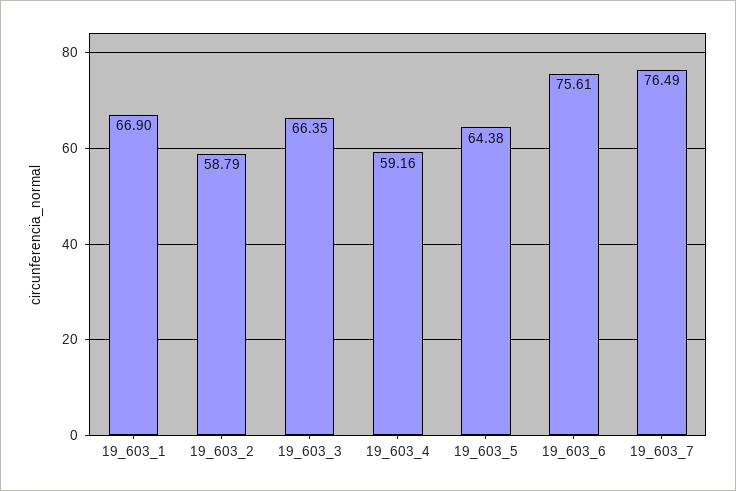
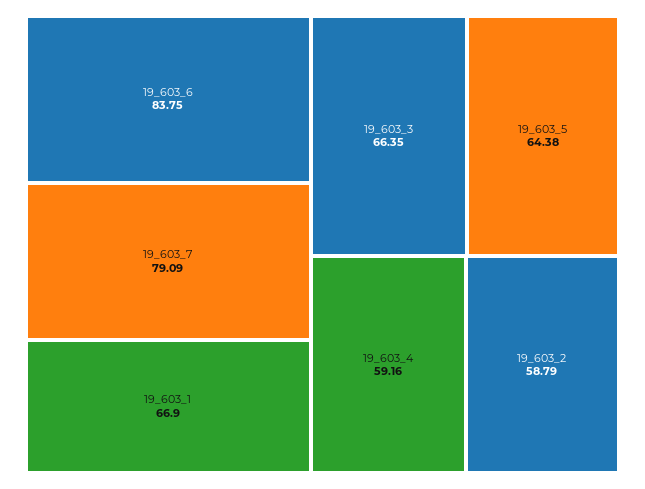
19_603_6: 75.61 -> 83.75
19_603_7: 76.49 -> 79.09

